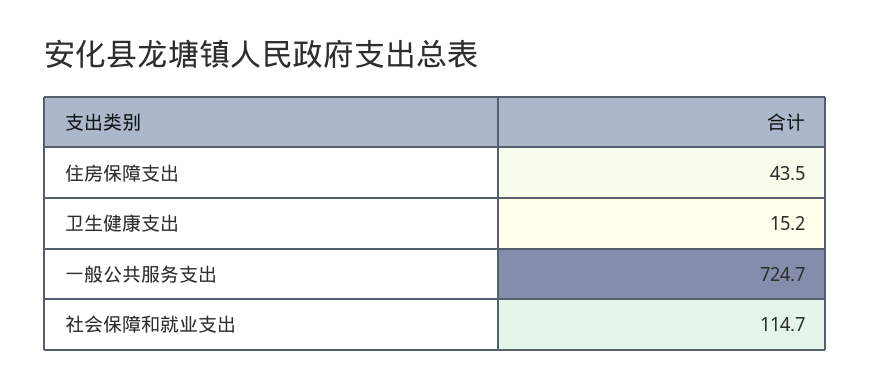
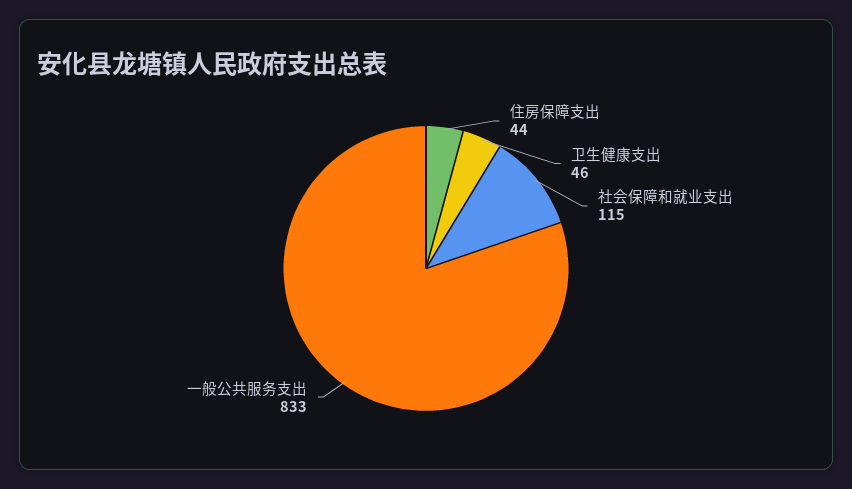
卫生健康支出: 15.2 -> 46
一般公共服务支出: 724.7 -> 833

